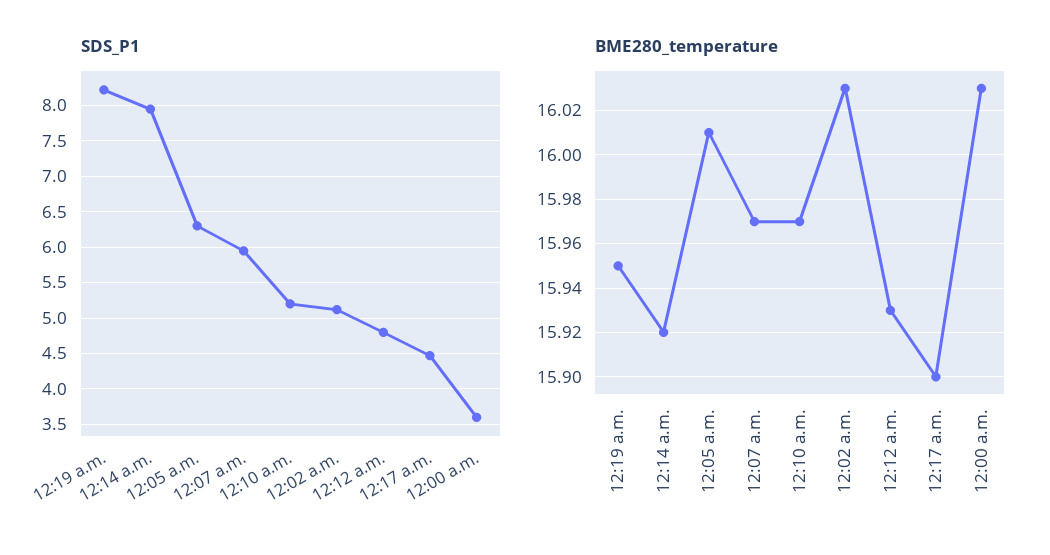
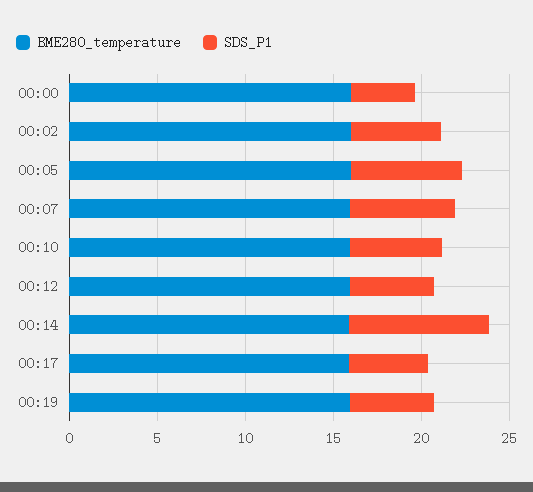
SDS_P1, 12:19 a.m.: 8.2 -> 5

